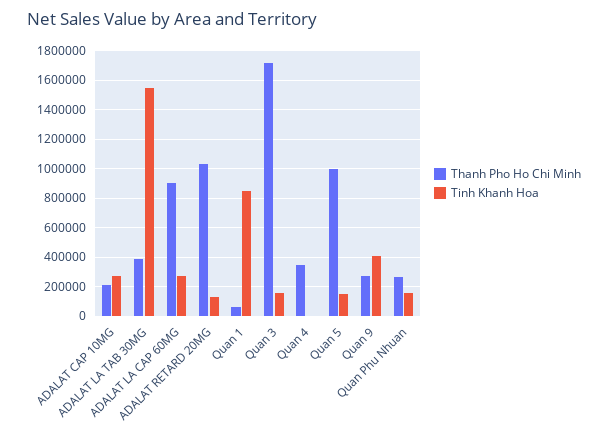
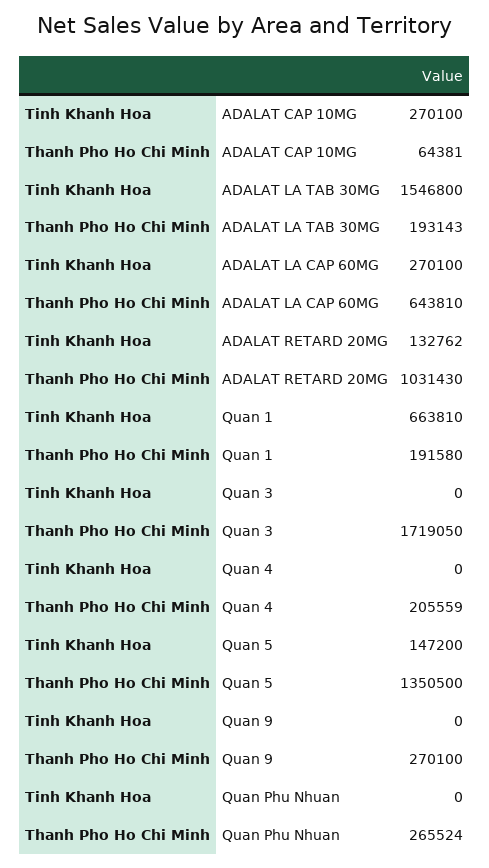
Thanh Pho Ho Chi Minh, ADALAT CAP 10MG: 200000 -> 64381
Thanh Pho Ho Chi Minh, ADALAT LA TAB 30MG: 400000 -> 193143
Thanh Pho Ho Chi Minh, ADALAT LA CAP 60MG: 900000 -> 643810
Thanh Pho Ho Chi Minh, Quan 1: 50000 -> 191580
Tinh Khanh Hoa, Quan 1: 850000 -> 663810
Tinh Khanh Hoa, Quan 3: 150000 -> 0
Thanh Pho Ho Chi Minh, Quan 4: 350000 -> 205559
Thanh Pho Ho Chi Minh, Quan 5: 1000000 -> 1350500
Tinh Khanh Hoa, Quan 9: 400000 -> 0
Tinh Khanh Hoa, Quan Phu Nhuan: 150000 -> 0

